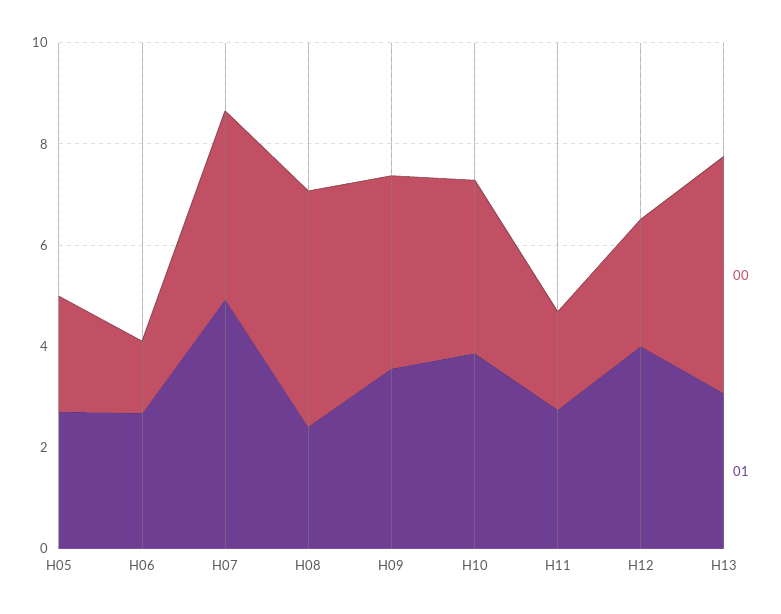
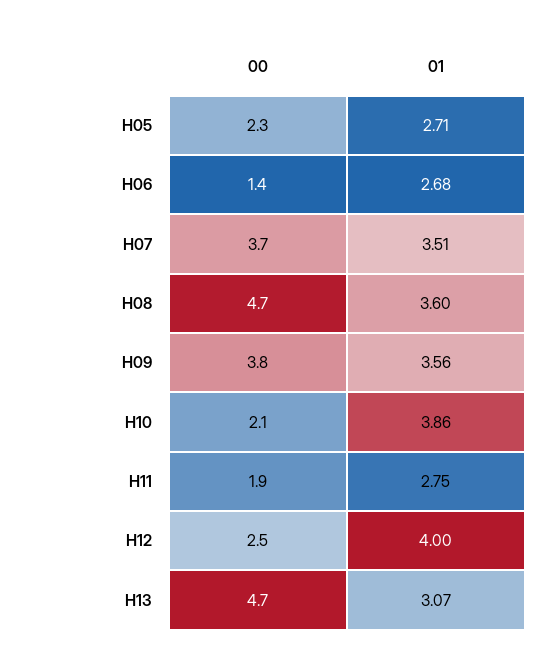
01, H07: 5 -> 3.51
01, H08: 2.5 -> 3.6
00, H10: 3.5 -> 2.1

